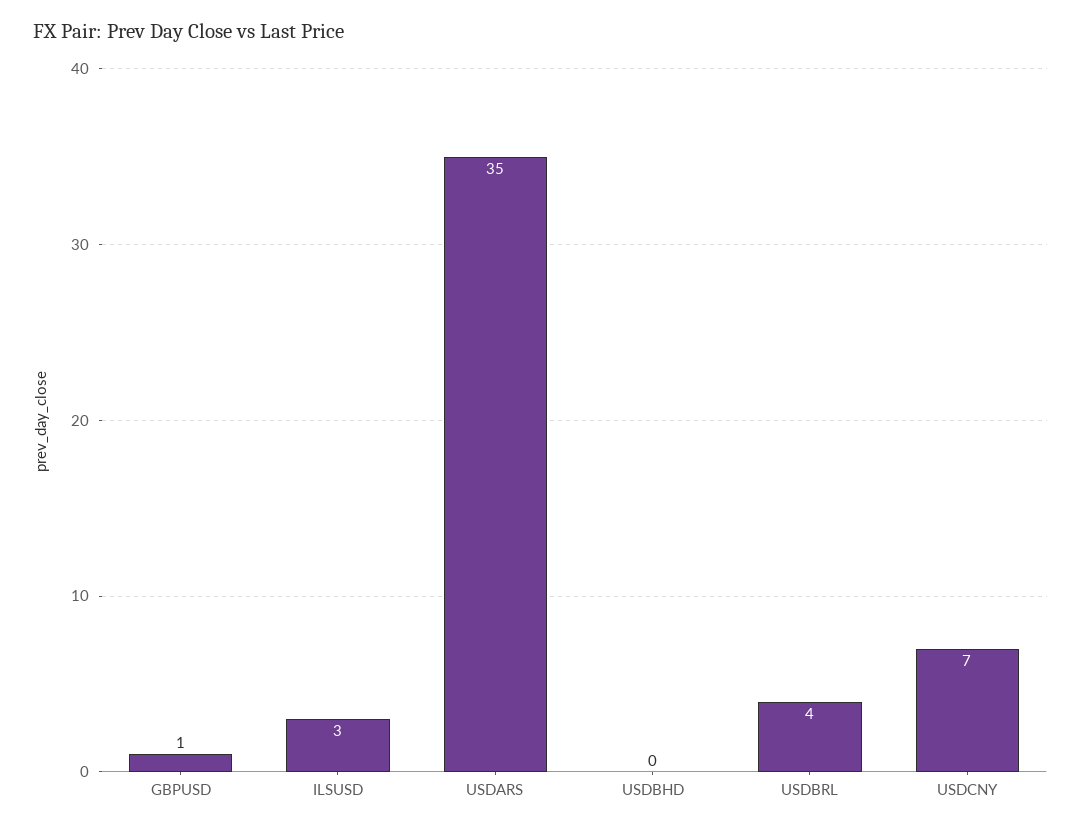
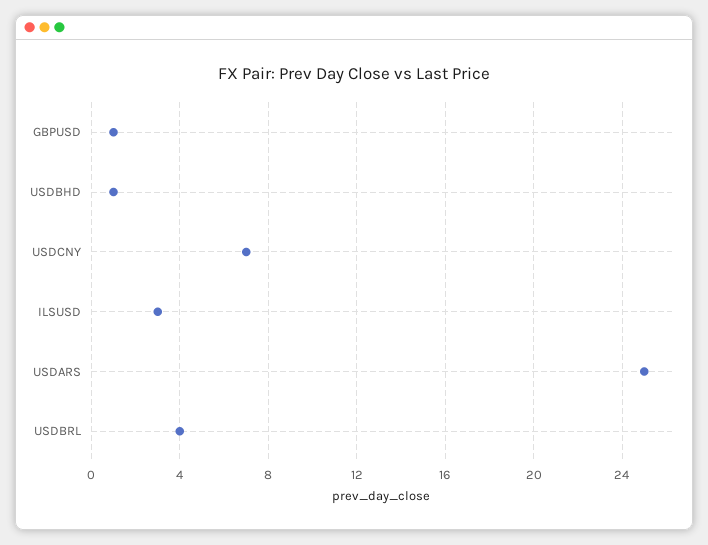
USDARS: 35 -> 25
USDBHD: 0 -> 1

